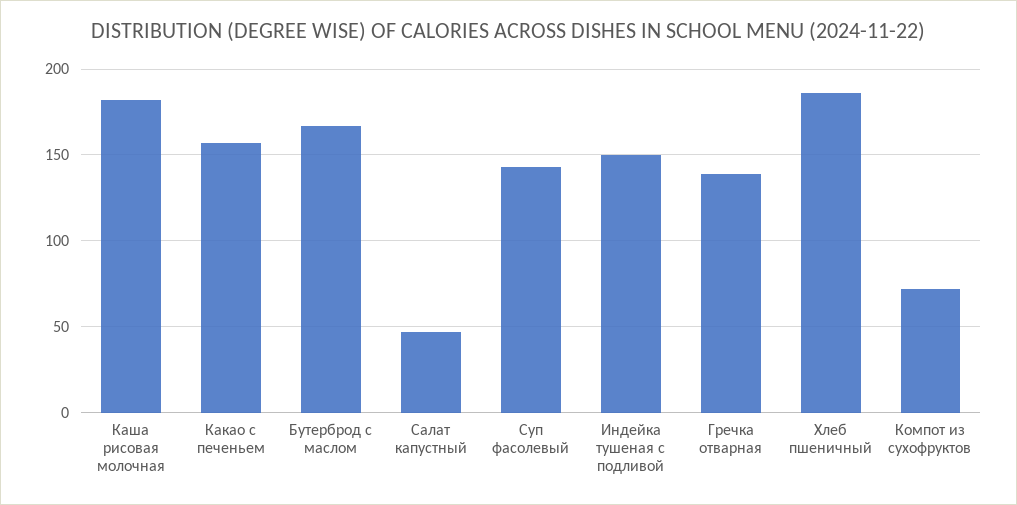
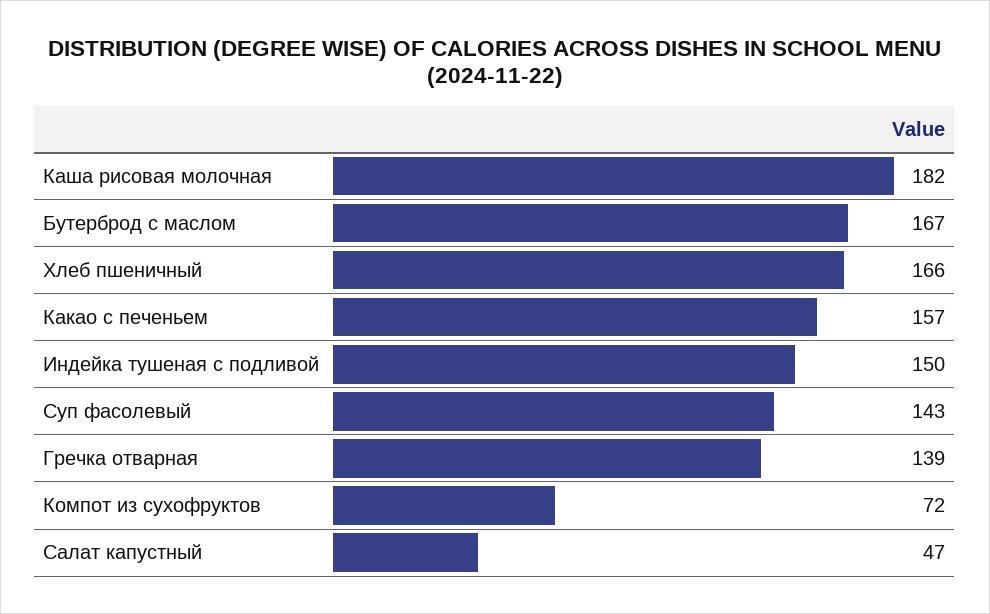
Хлеб пшеничный: 185 -> 166

